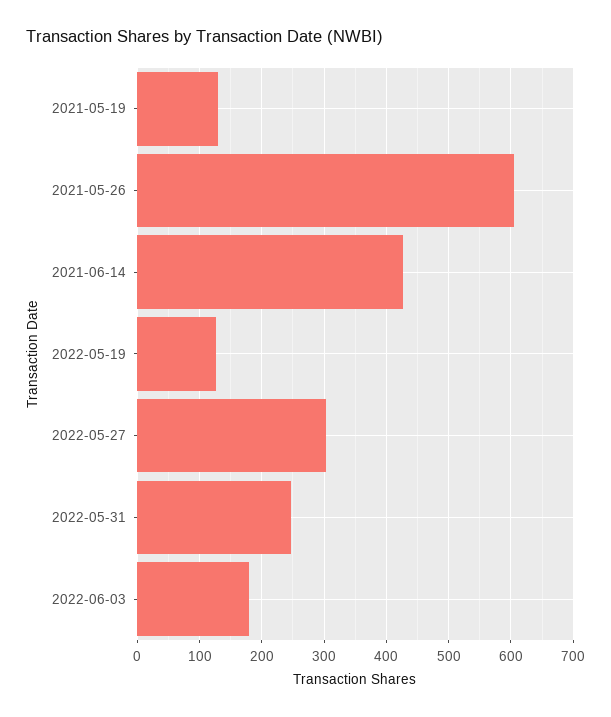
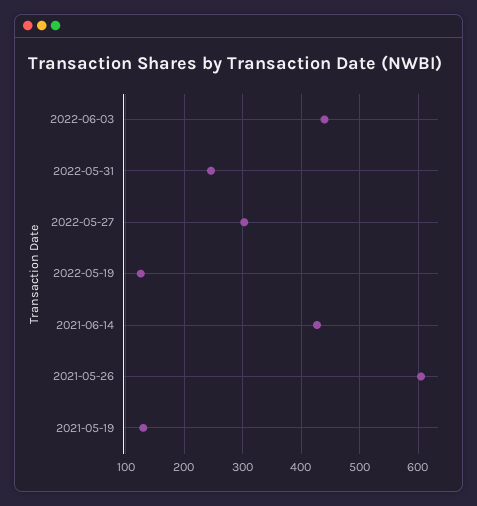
2022-06-03: 180 -> 440

